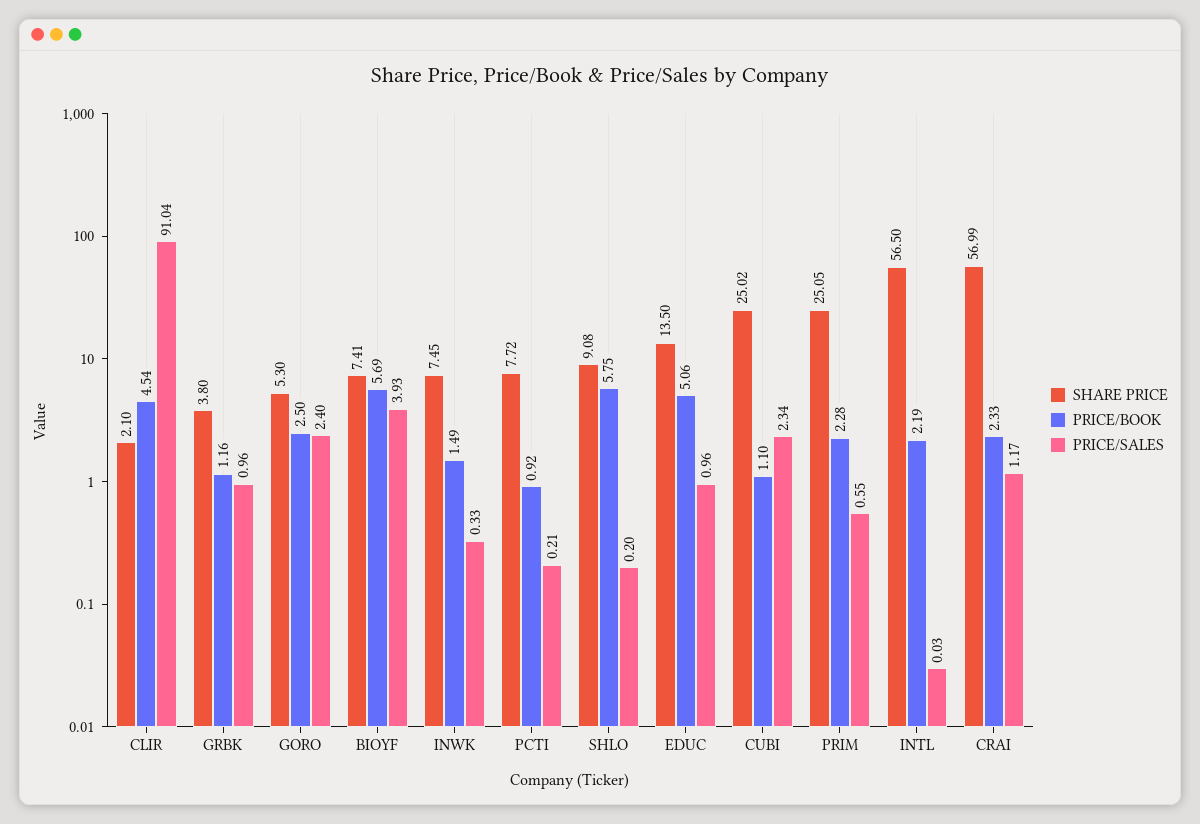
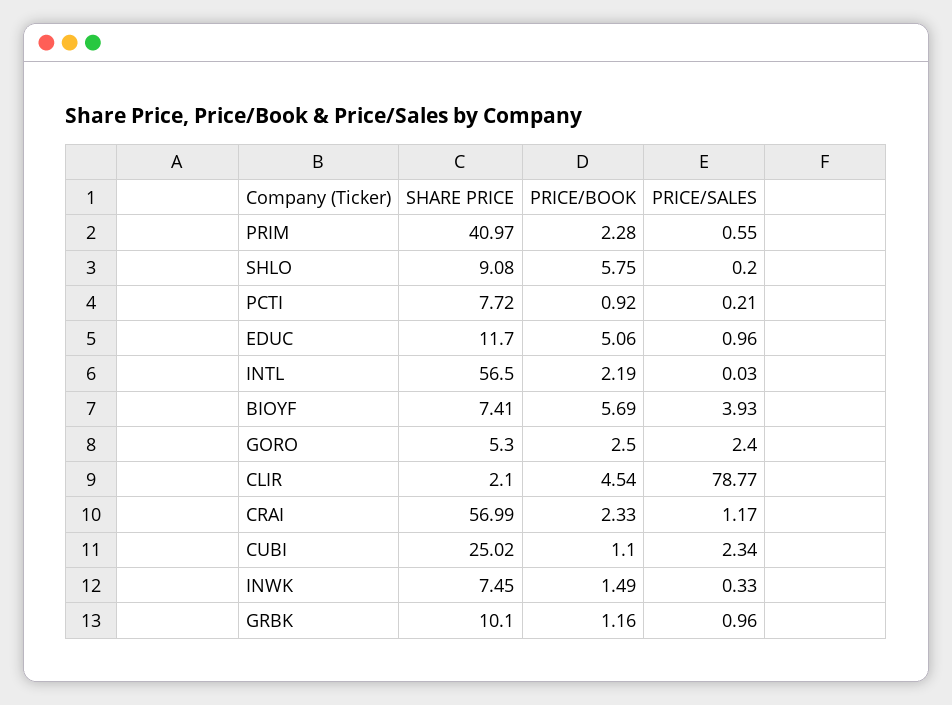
PRICE/SALES, CLIR: 91.04 -> 78.77
SHARE PRICE, GRBK: 3.8 -> 10.1
SHARE PRICE, EDUC: 13.5 -> 11.7
SHARE PRICE, PRIM: 25.05 -> 40.97

